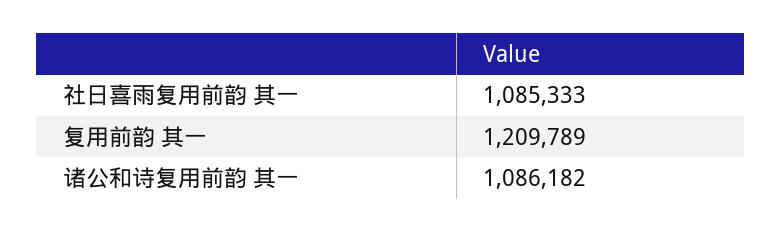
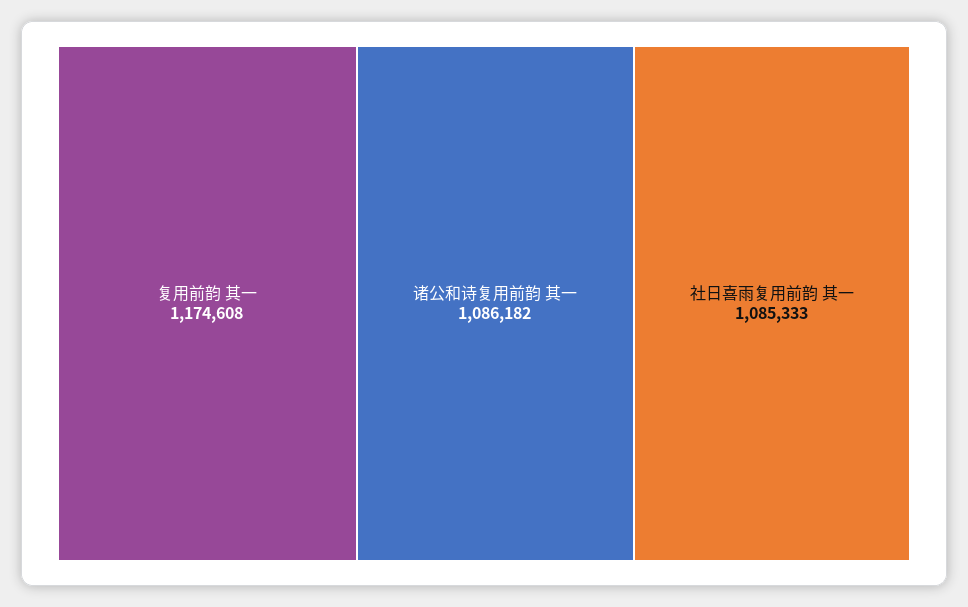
复用前韵 其一: 1209789 -> 1174608

